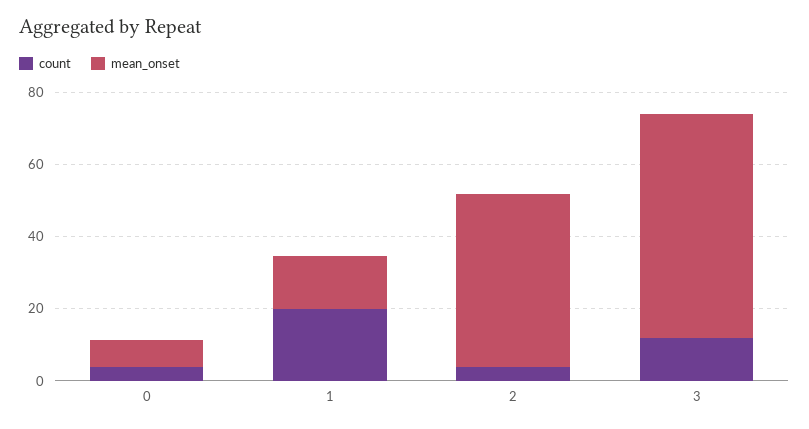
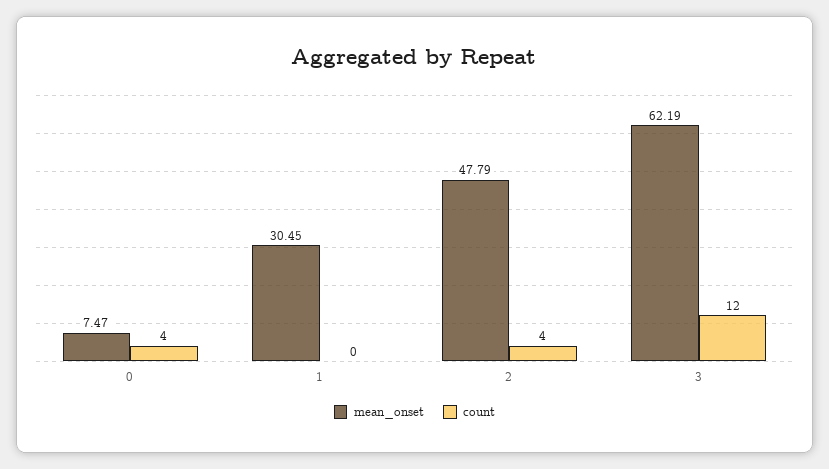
count, 1: 20 -> 0
mean_onset, 1: 15 -> 30.45

